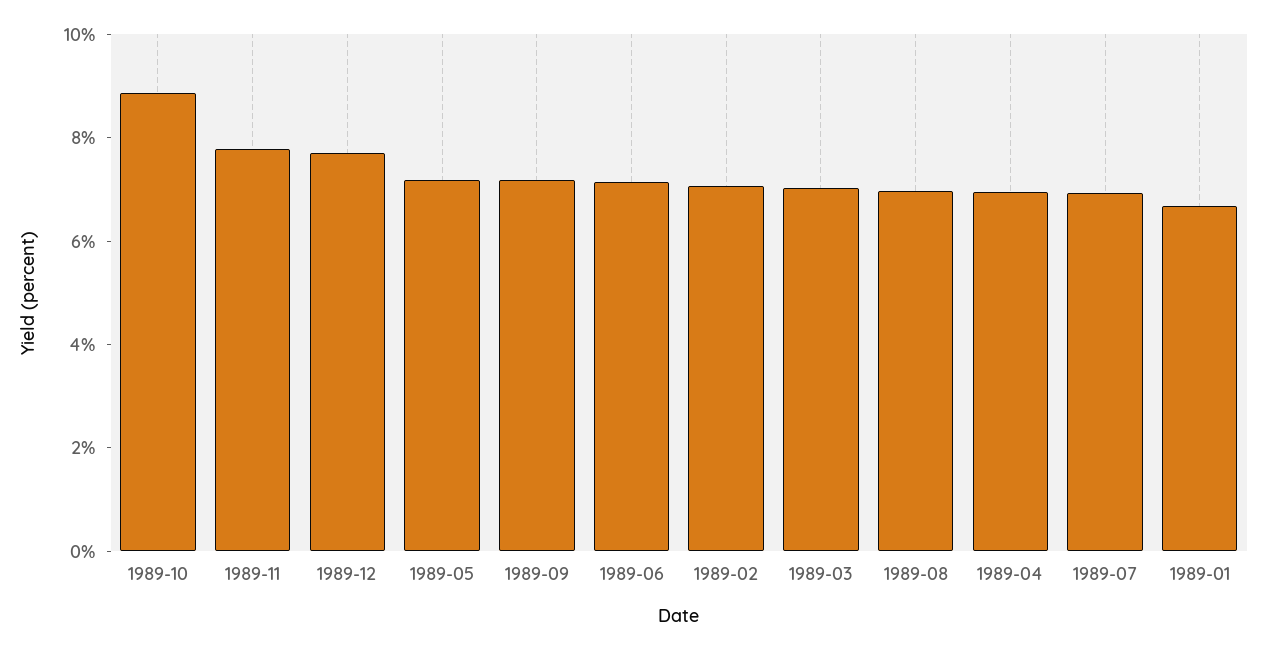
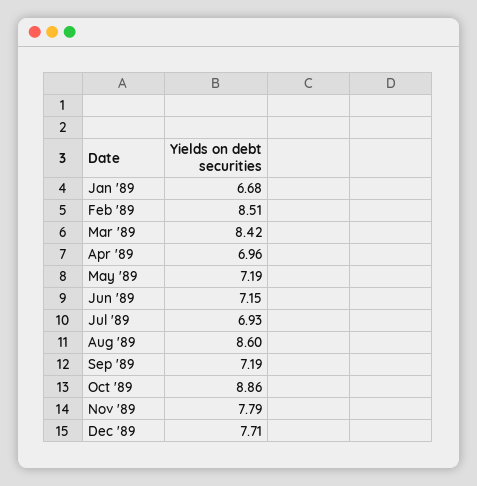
1989-02: 7 -> 8.51
1989-03: 7 -> 8.42
1989-08: 7 -> 8.6

